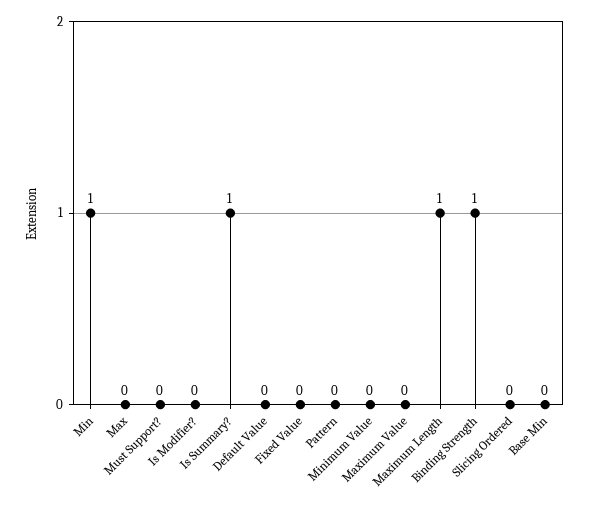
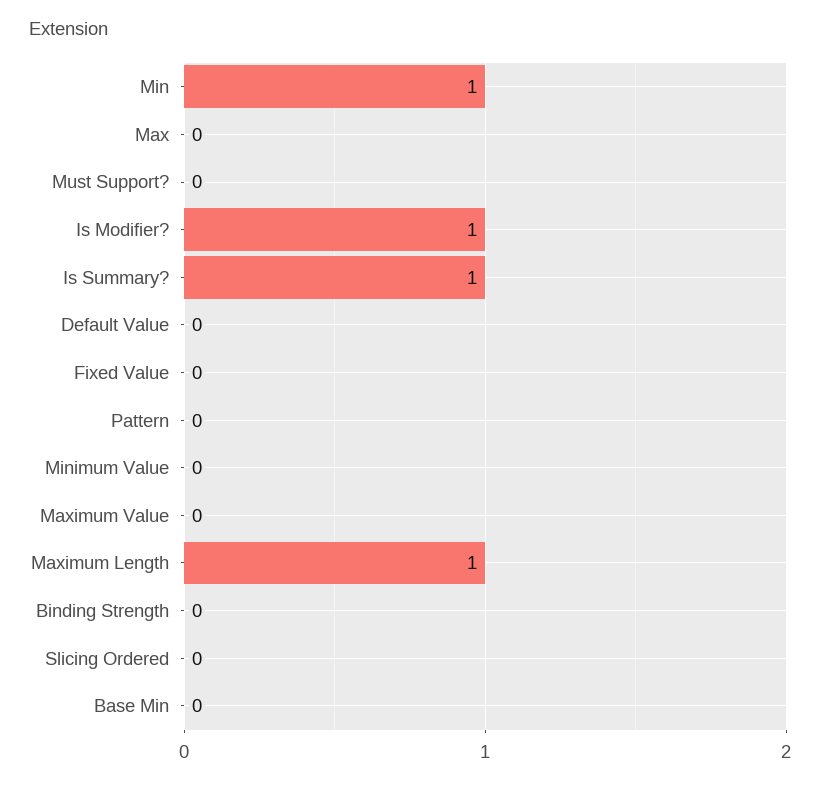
Is Modifier?: 0 -> 1
Binding Strength: 1 -> 0

